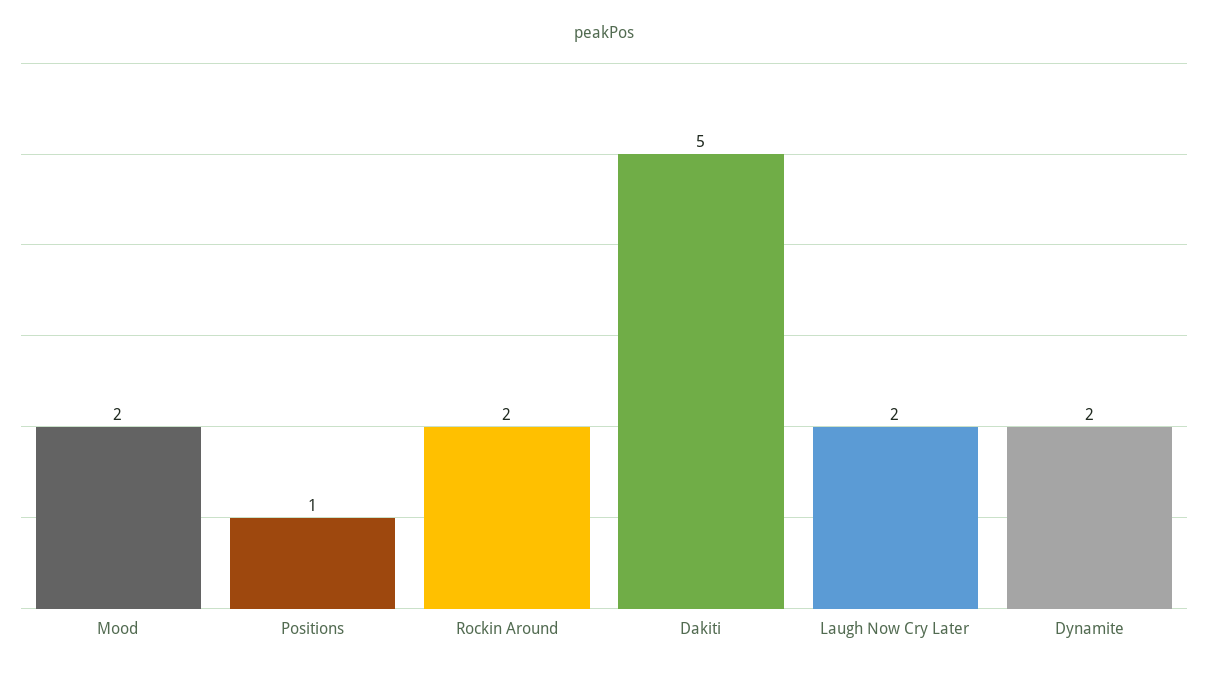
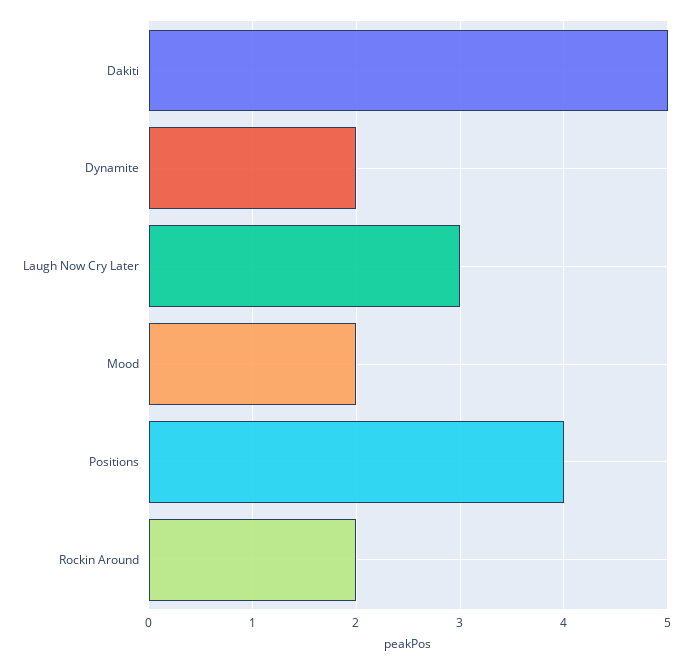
Positions: 1 -> 4
Laugh Now Cry Later: 2 -> 3

